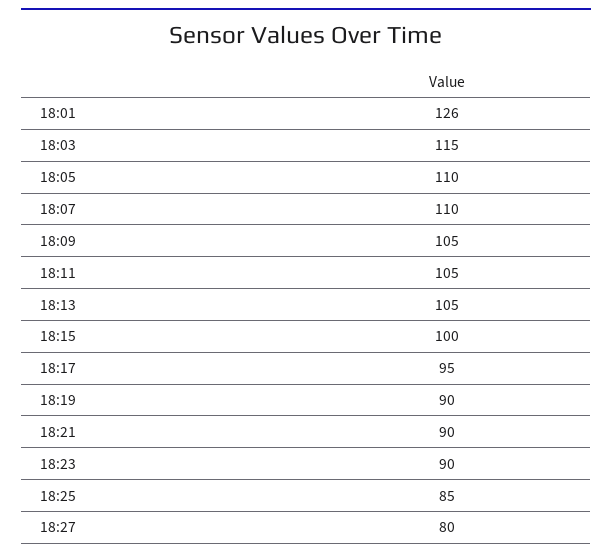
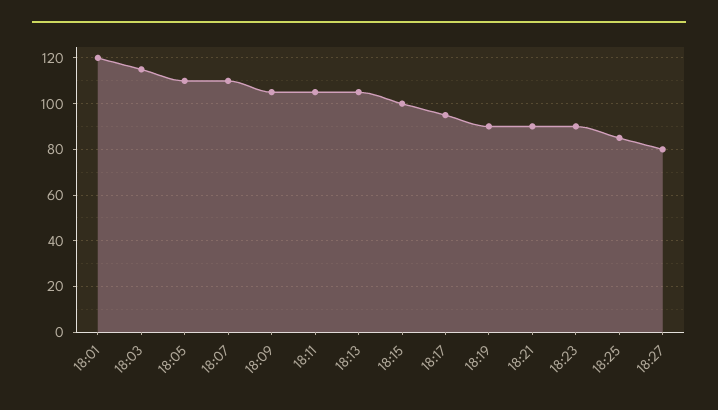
18:01: 126 -> 120

